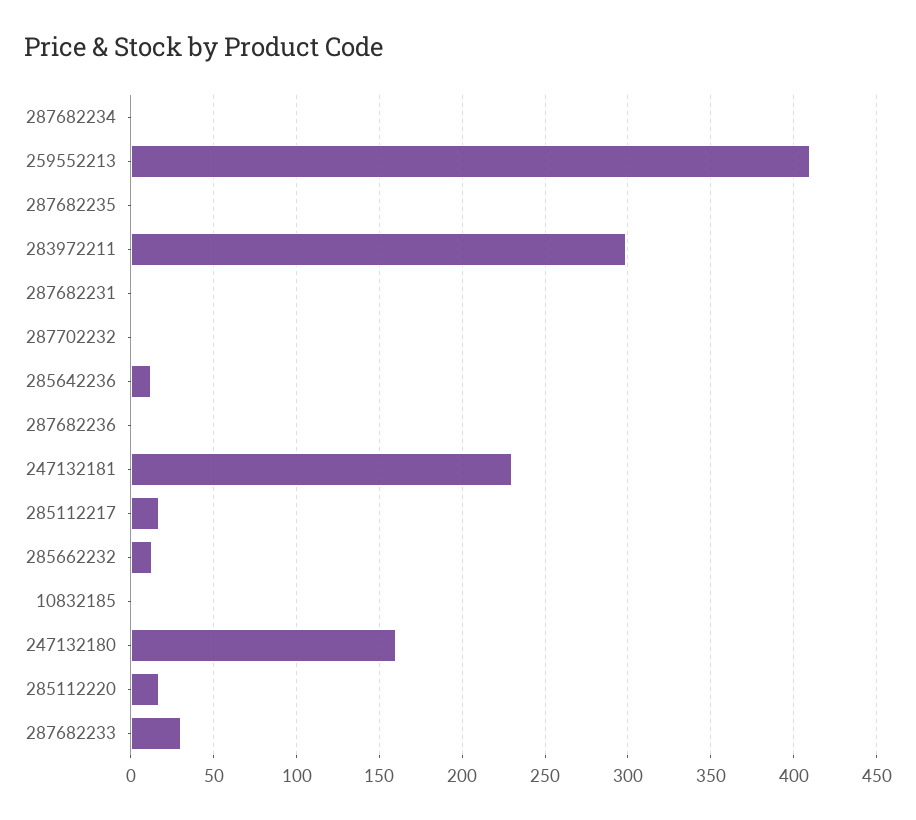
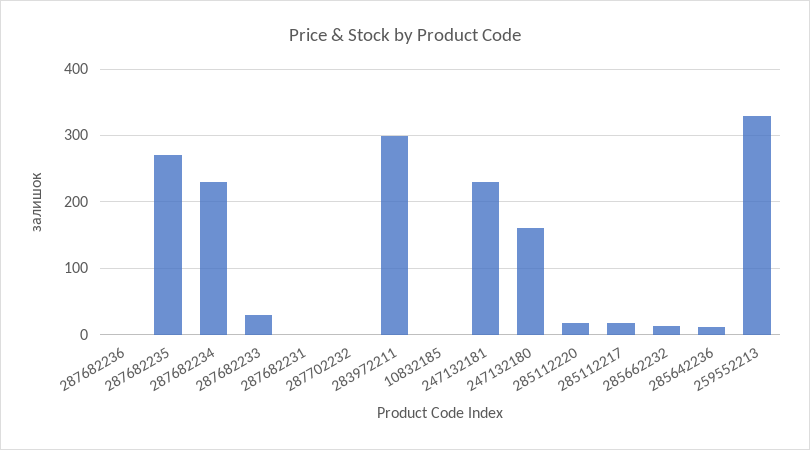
287682234: 0 -> 230
259552213: 410 -> 330
287682235: 0 -> 270

